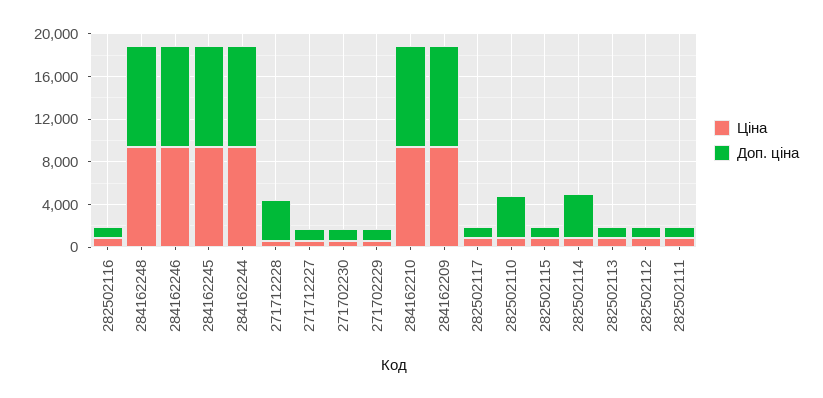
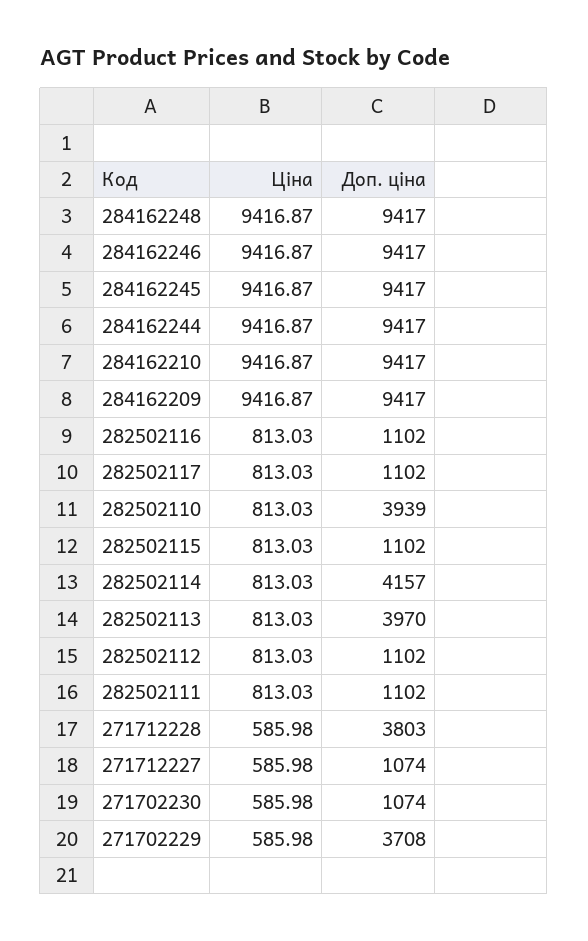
Доп. ціна, 271702229: 1000 -> 3708
Доп. ціна, 282502113: 1000 -> 3970

